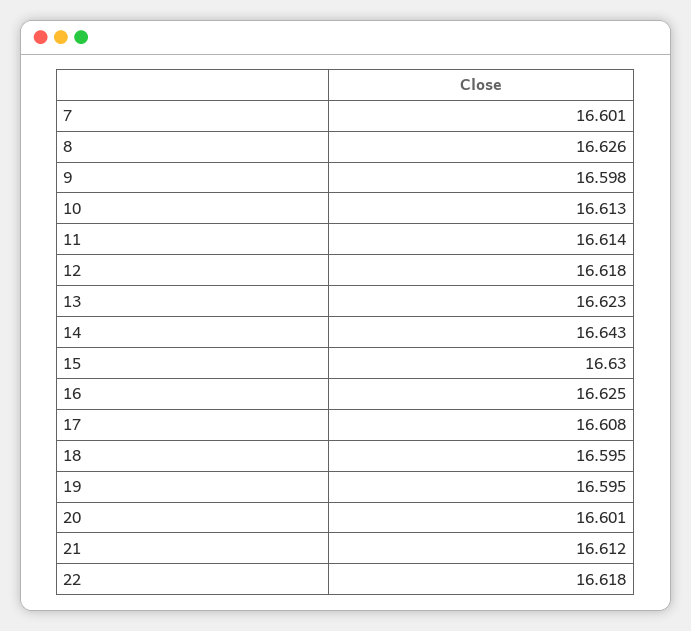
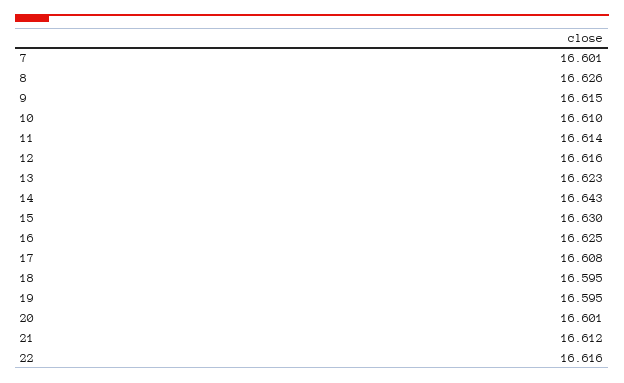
9: 16.598 -> 16.615
10: 16.613 -> 16.61
12: 16.618 -> 16.616
22: 16.618 -> 16.616

